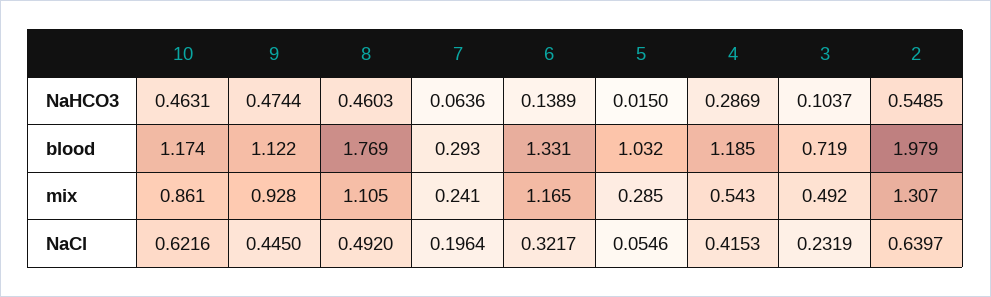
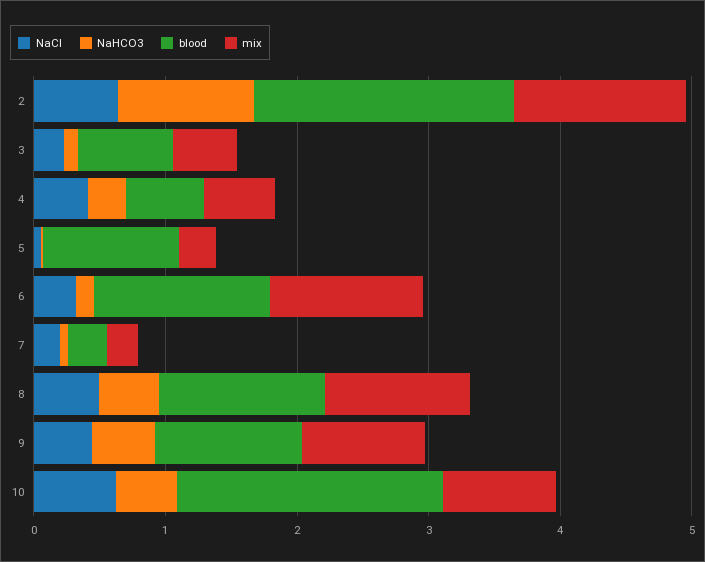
NaHCO3, 2: 0.5485 -> 1
blood, 10: 1.174 -> 2
blood, 8: 1.769 -> 1.2
blood, 4: 1.185 -> 0.6

